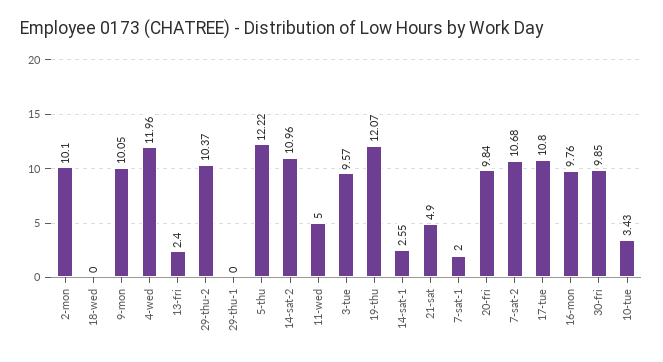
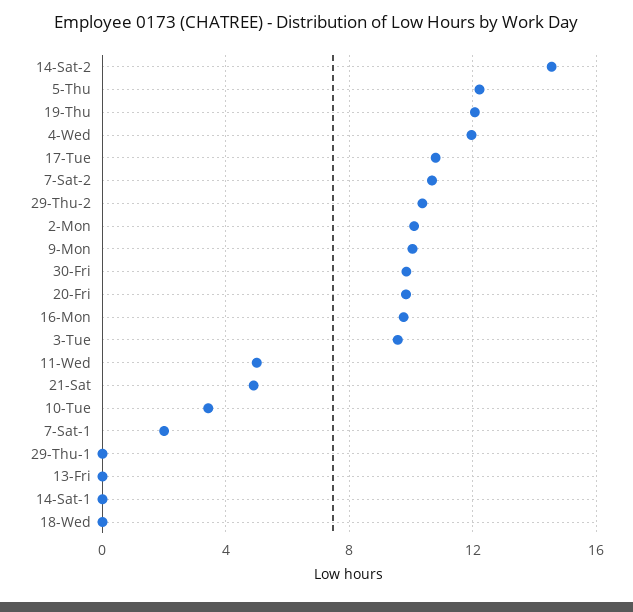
13-fri: 2.4 -> 0
14-sat-2: 10.96 -> 14.5
14-sat-1: 2.55 -> 0

